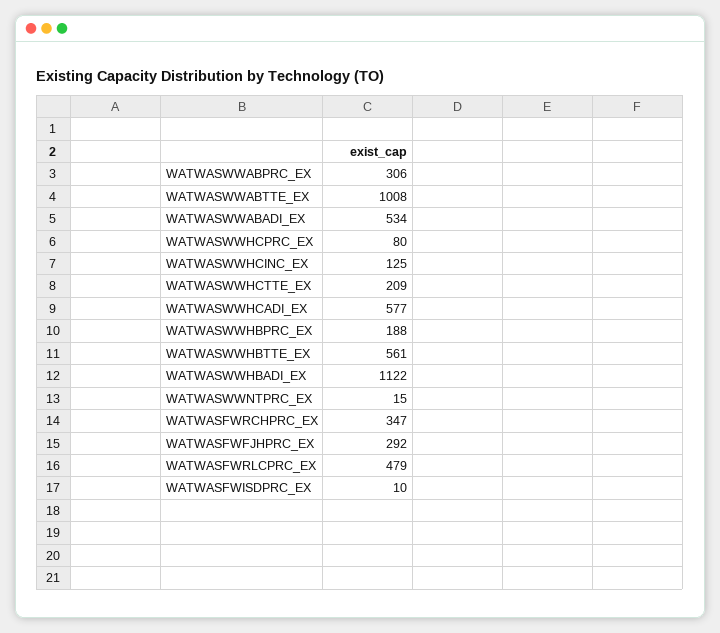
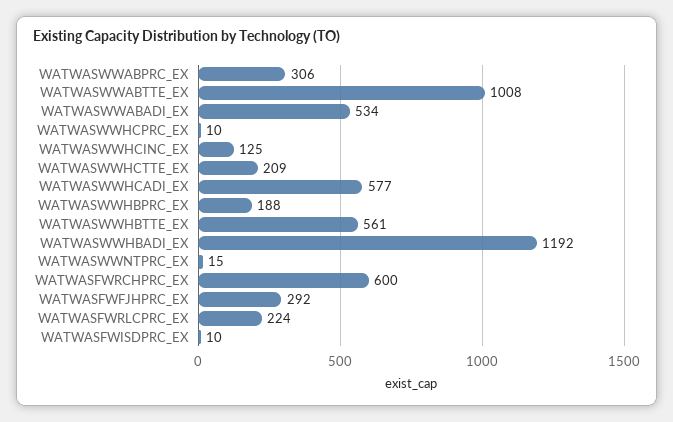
WATWASWWHCPRC_EX: 80 -> 10
WATWASWWHBADI_EX: 1122 -> 1192
WATWASFWRCHPRC_EX: 347 -> 600
WATWASFWRLCPRC_EX: 479 -> 224

